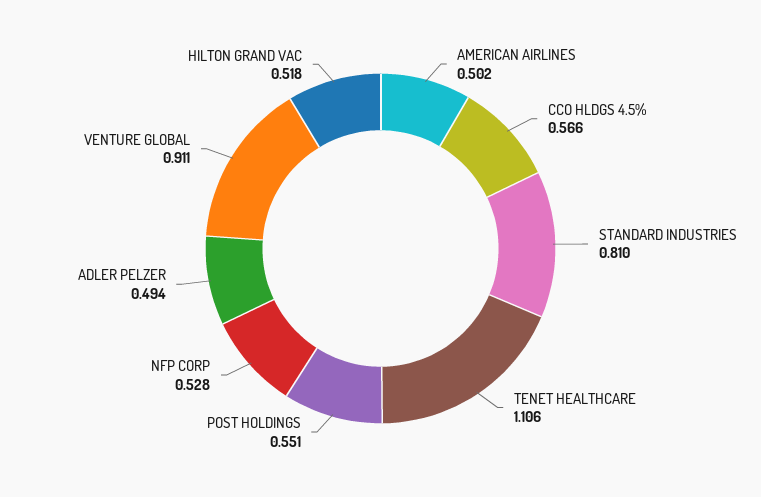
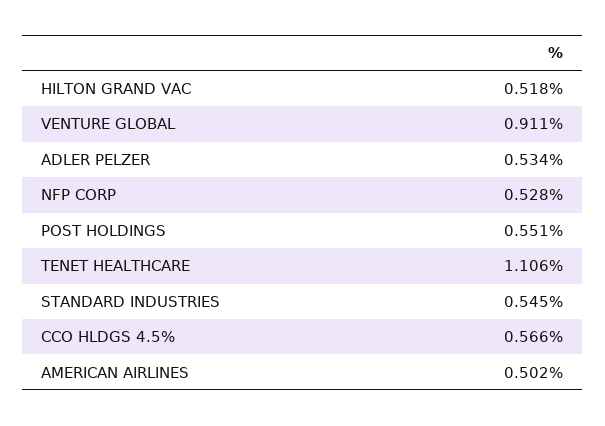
STANDARD INDUSTRIES: 0.81 -> 0.545
ADLER PELZER: 0.494 -> 0.534

